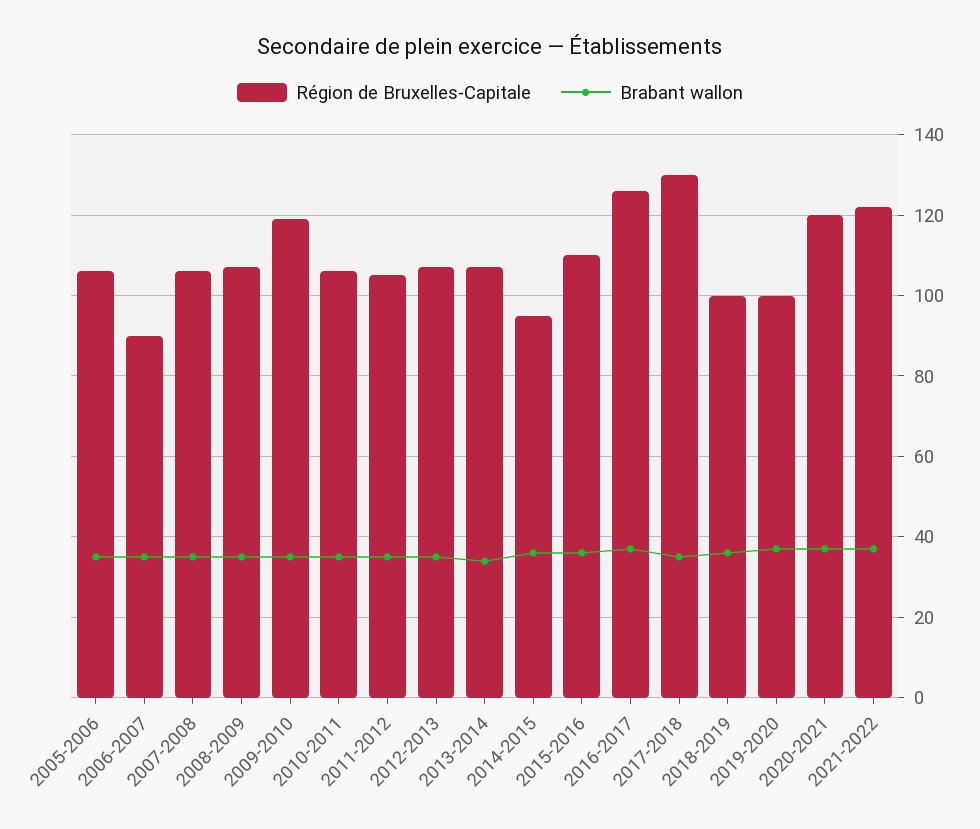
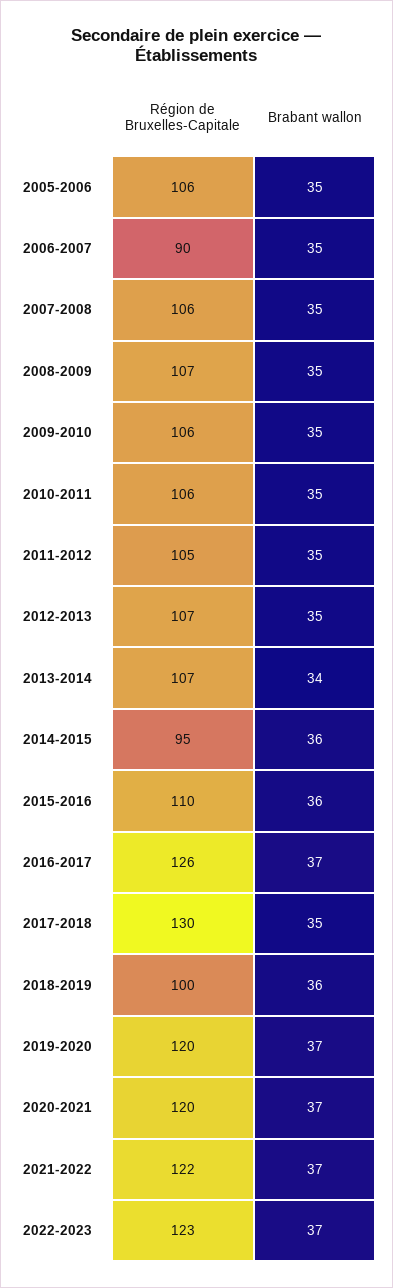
Région de Bruxelles-Capitale, 2009-2010: 120 -> 106
Région de Bruxelles-Capitale, 2019-2020: 100 -> 120
Région de Bruxelles-Capitale, 2022-2023: none -> 123
Brabant wallon, 2022-2023: none -> 37

